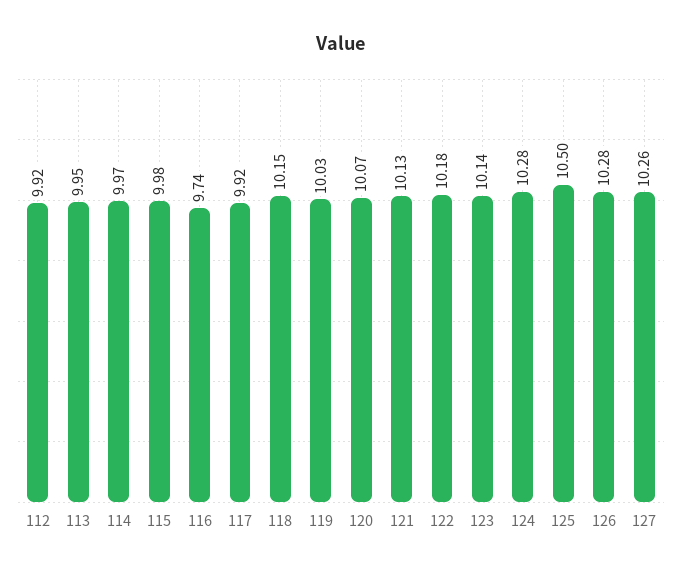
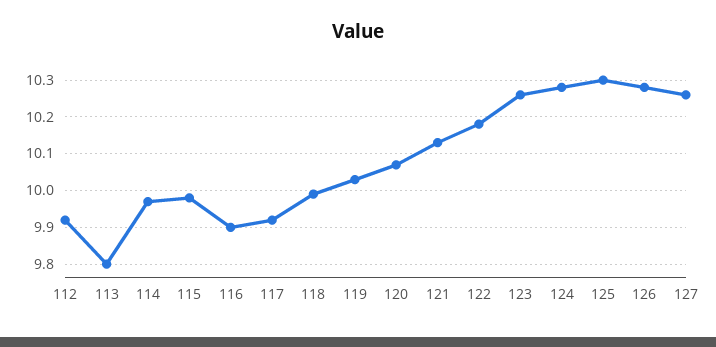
113: 9.95 -> 9.8
116: 9.74 -> 9.9
118: 10.15 -> 10
123: 10.14 -> 10.25
125: 10.5 -> 10.3

